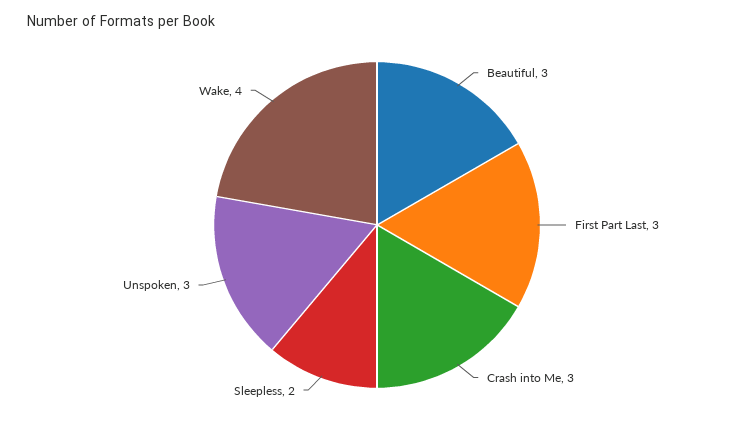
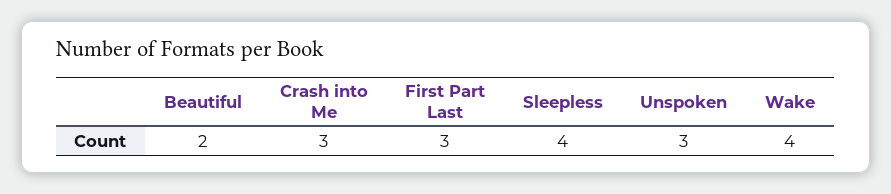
Beautiful: 3 -> 2
Sleepless: 2 -> 4

